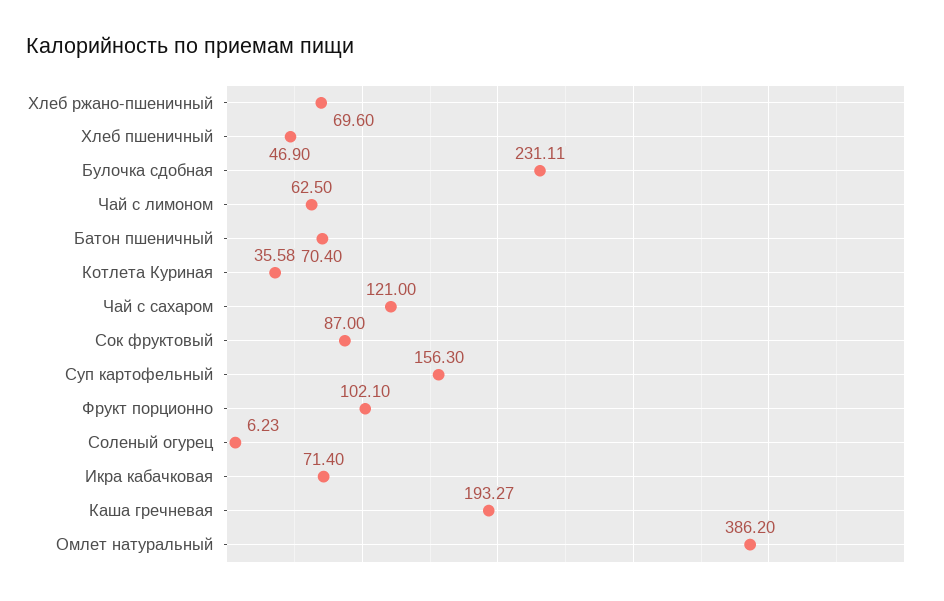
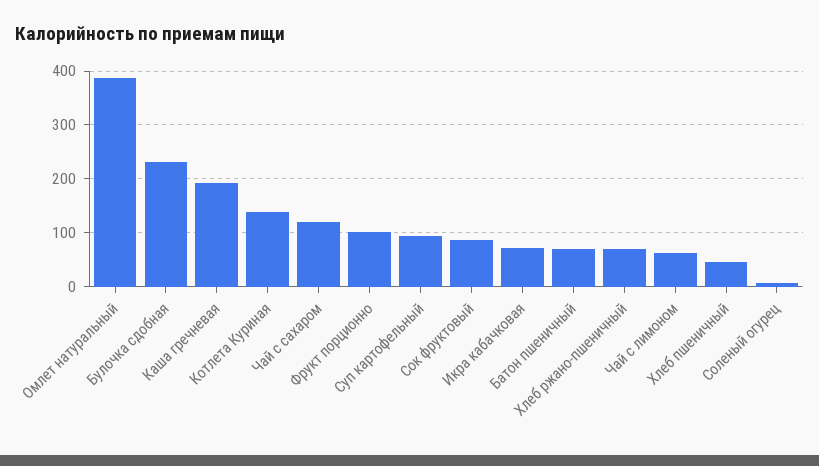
Котлета Куриная: 35.58 -> 140
Суп картофельный: 156.3 -> 100

